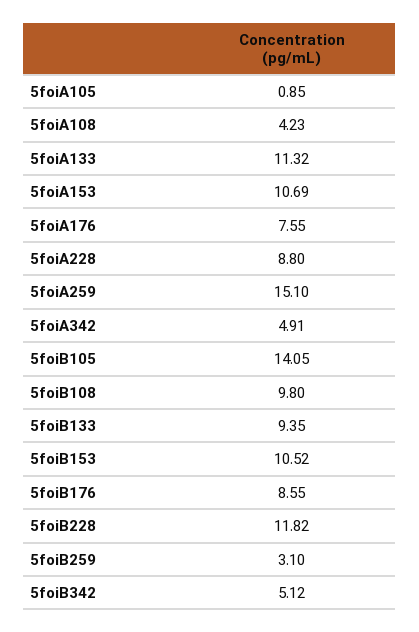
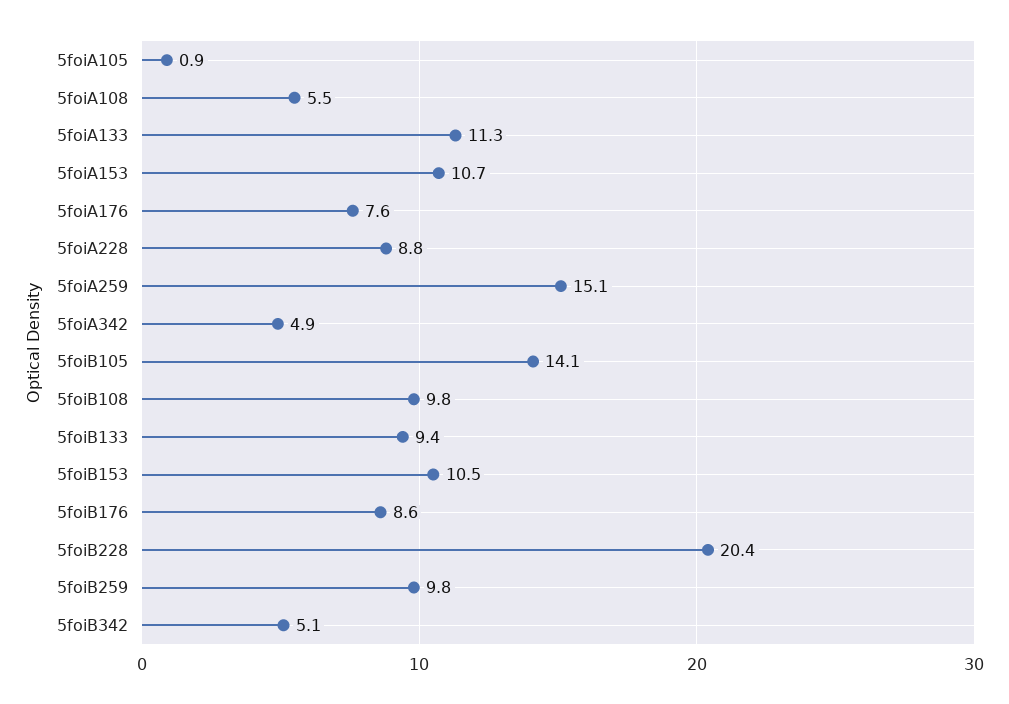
5foiA108: 4.23 -> 5.5
5foiB228: 11.82 -> 20.4
5foiB259: 3.1 -> 9.8

